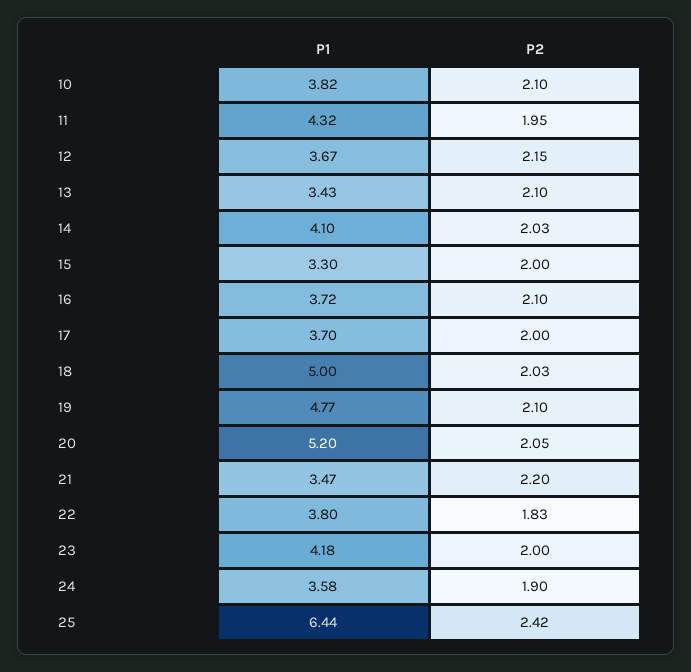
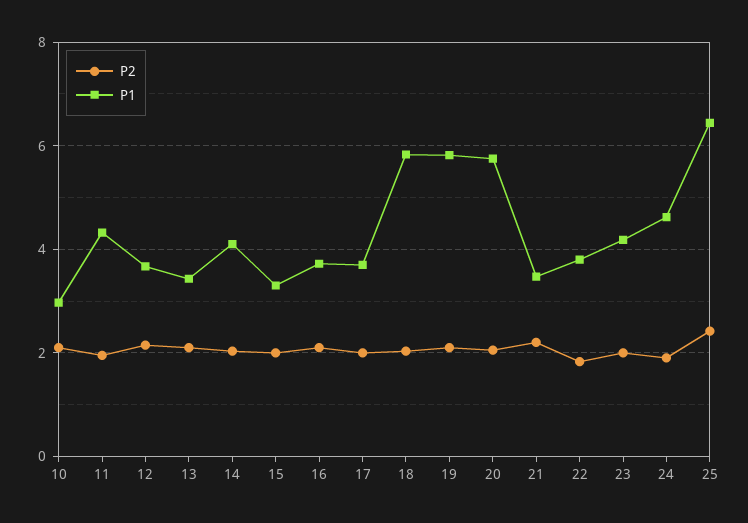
P1, 10: 3.82 -> 3
P1, 18: 5 -> 5.8
P1, 19: 4.77 -> 5.8
P1, 20: 5.2 -> 5.8
P1, 24: 3.58 -> 4.6

